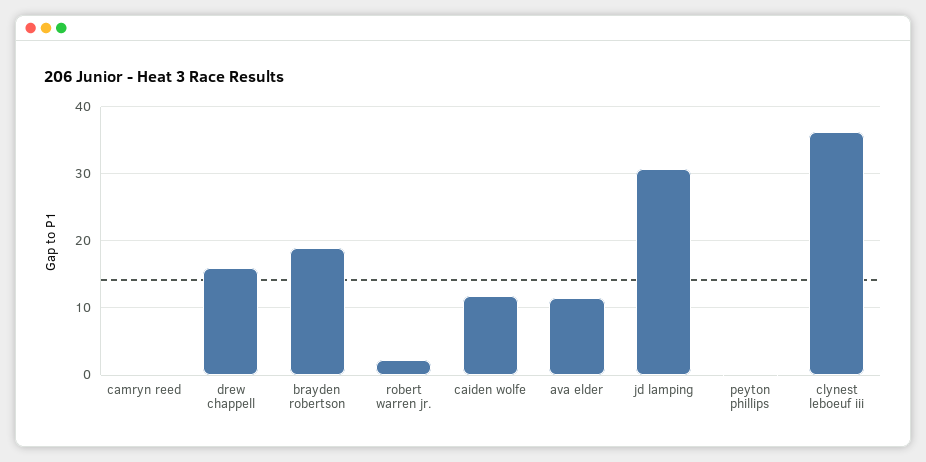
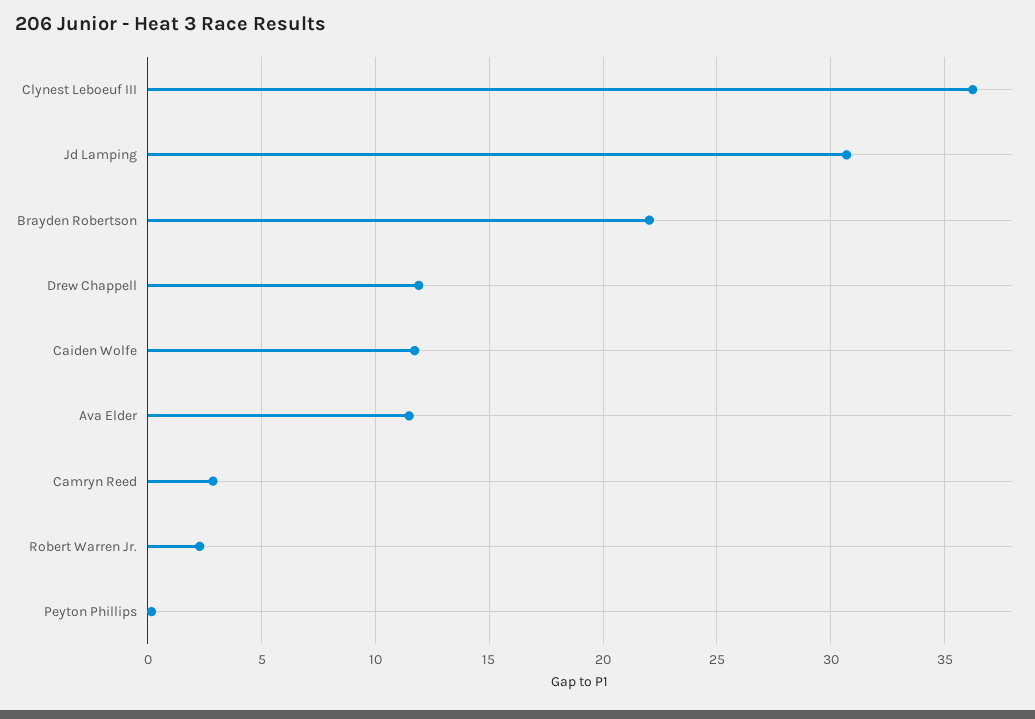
camryn reed: 0 -> 3
drew chappell: 16 -> 12
brayden robertson: 19 -> 22

